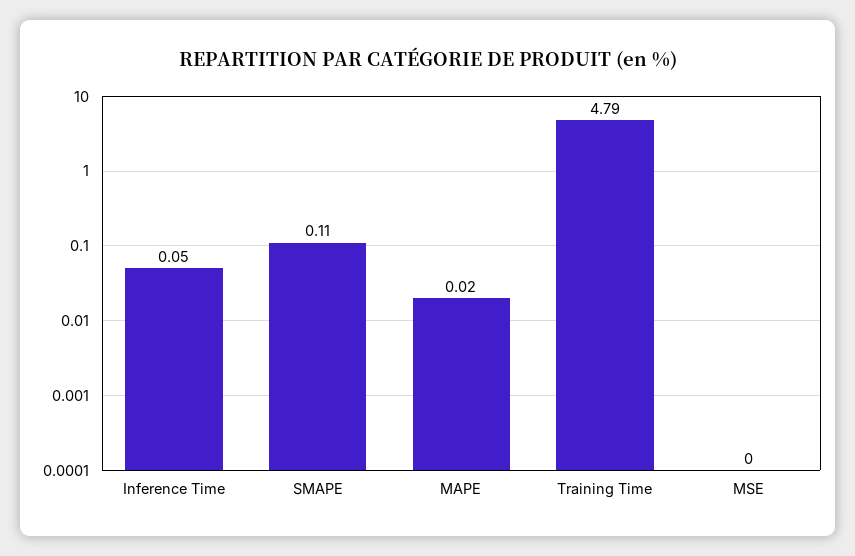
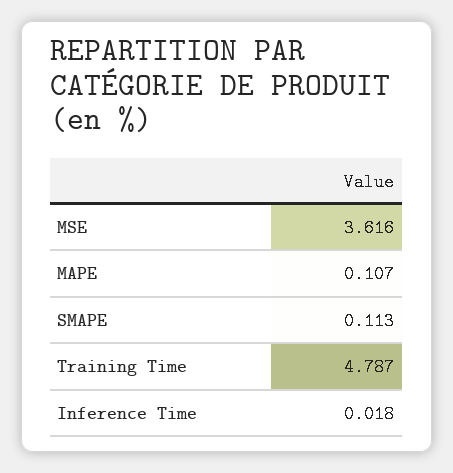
Inference Time: 0.05 -> 0.018
MAPE: 0.02 -> 0.107
MSE: 0 -> 3.616

